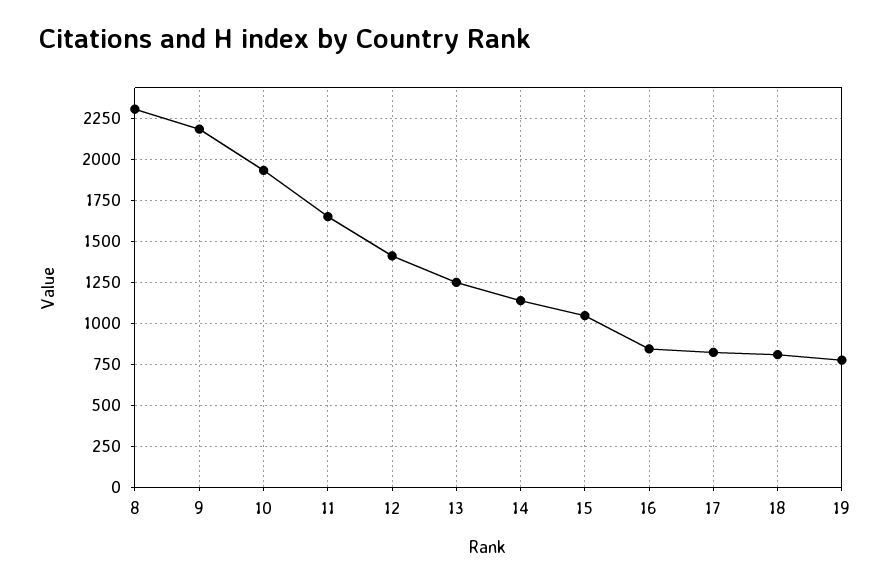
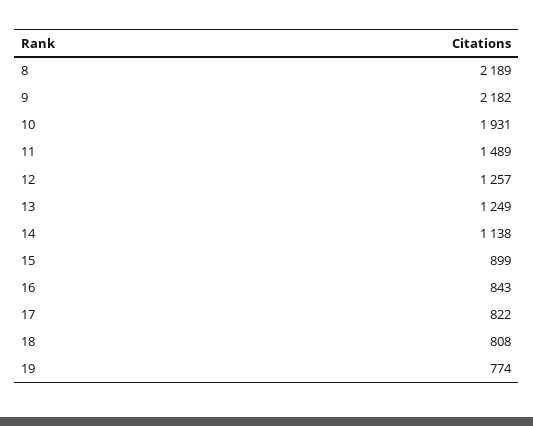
8: 2300 -> 2189
11: 1650 -> 1489
12: 1400 -> 1257
15: 1050 -> 899

